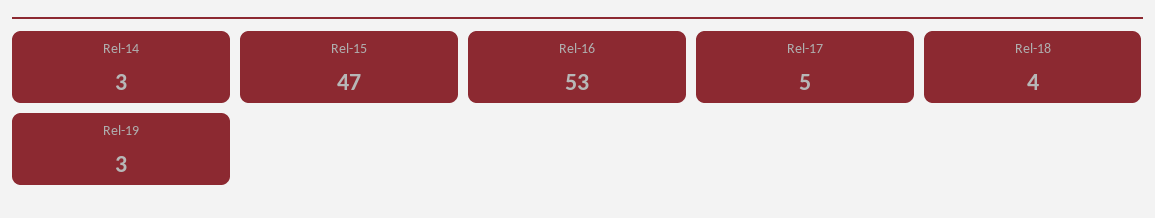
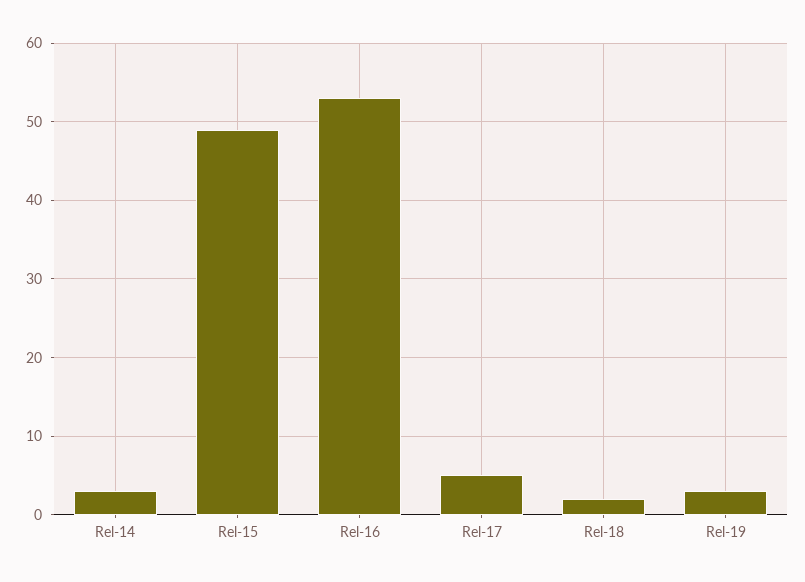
Rel-15: 47 -> 49
Rel-18: 4 -> 2

